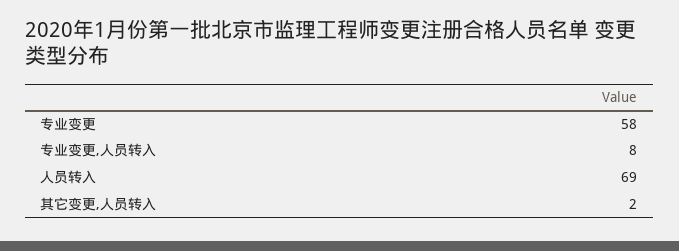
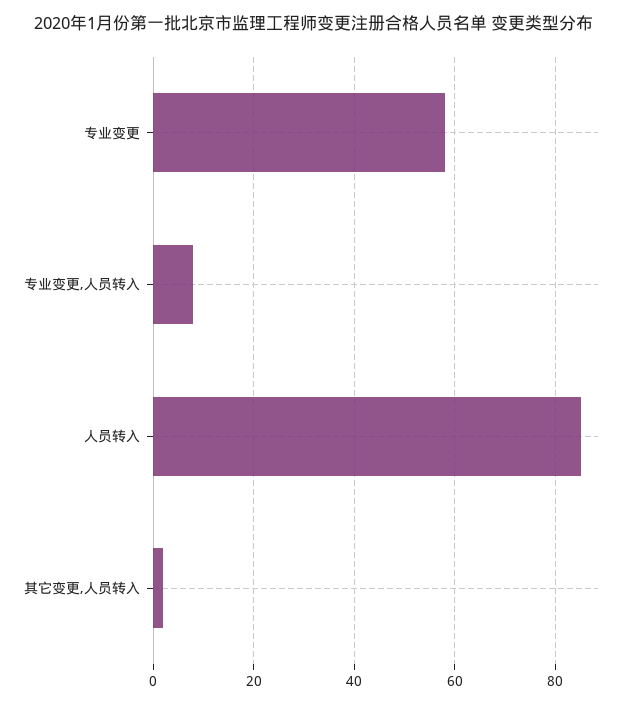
人员转入: 69 -> 85

